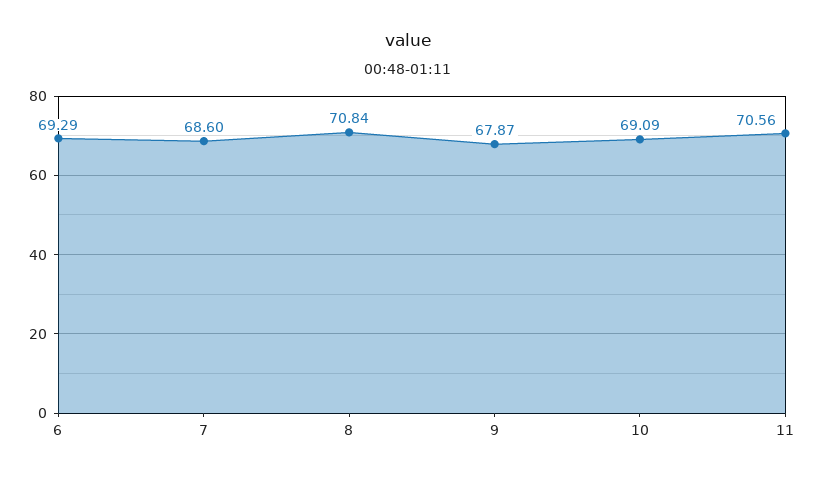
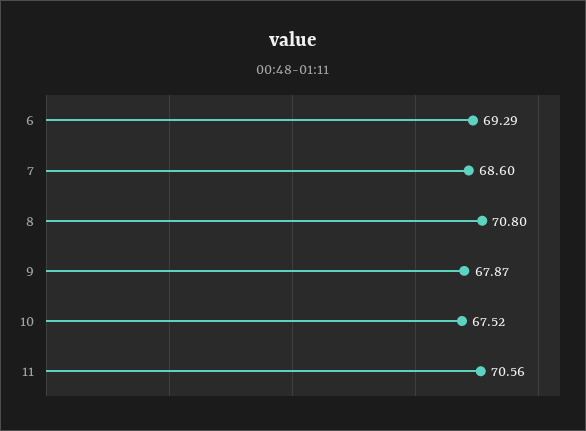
8: 70.84 -> 70.8
10: 69.09 -> 67.52

